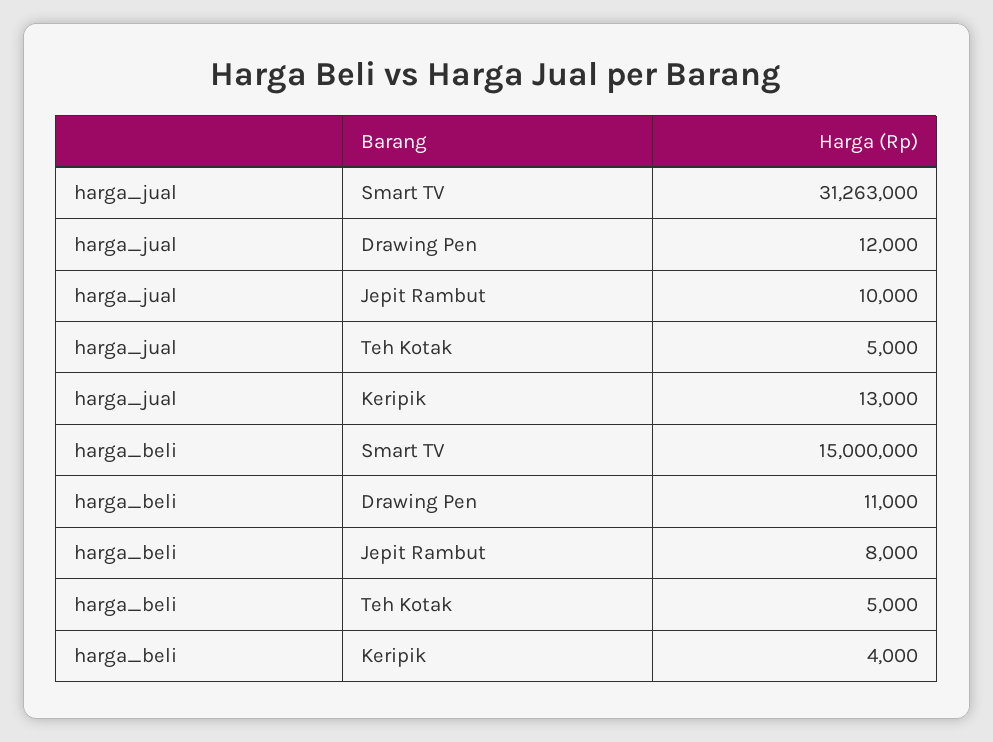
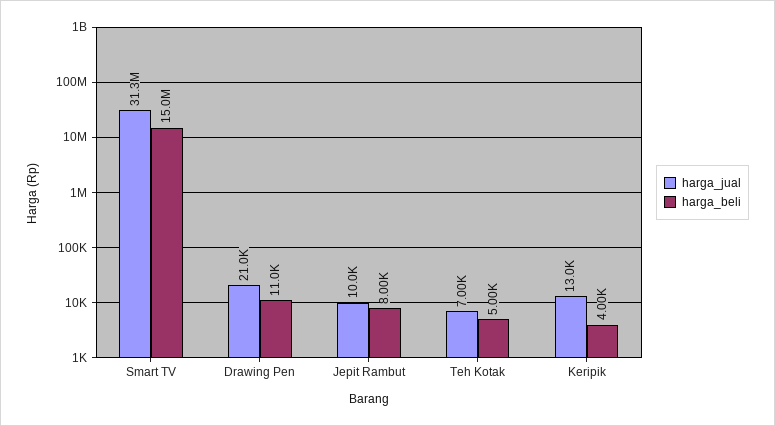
harga_jual, Drawing Pen: 12000 -> 21000
harga_jual, Teh Kotak: 5000 -> 7000

